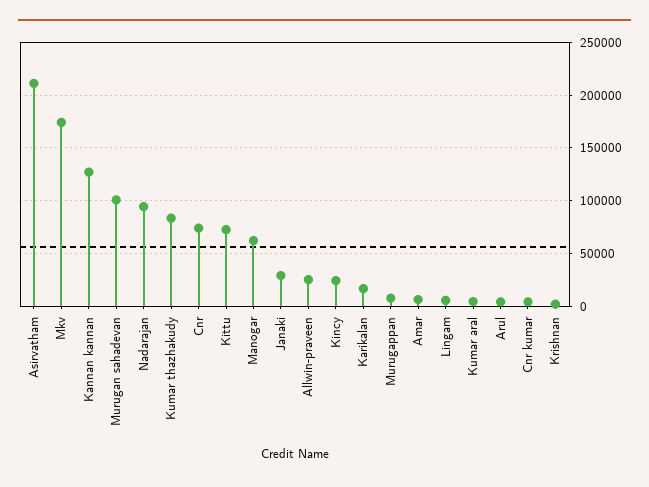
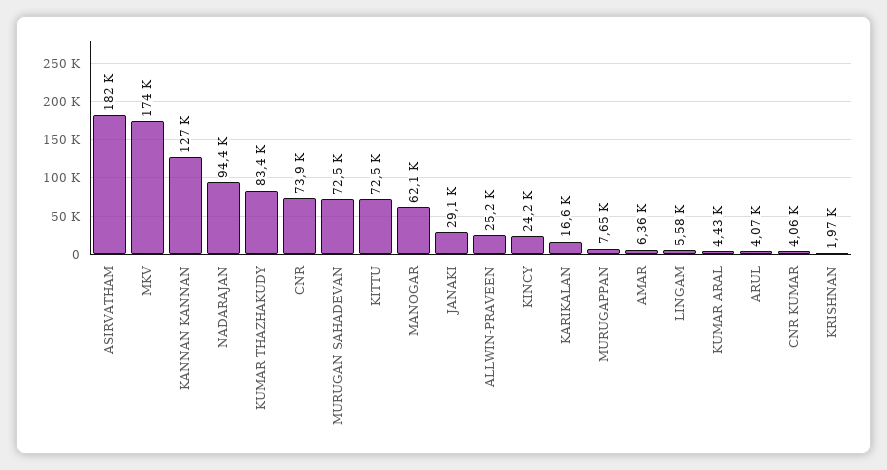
Asirvatham: 210000 -> 182000
Murugan sahadevan: 100000 -> 72500

